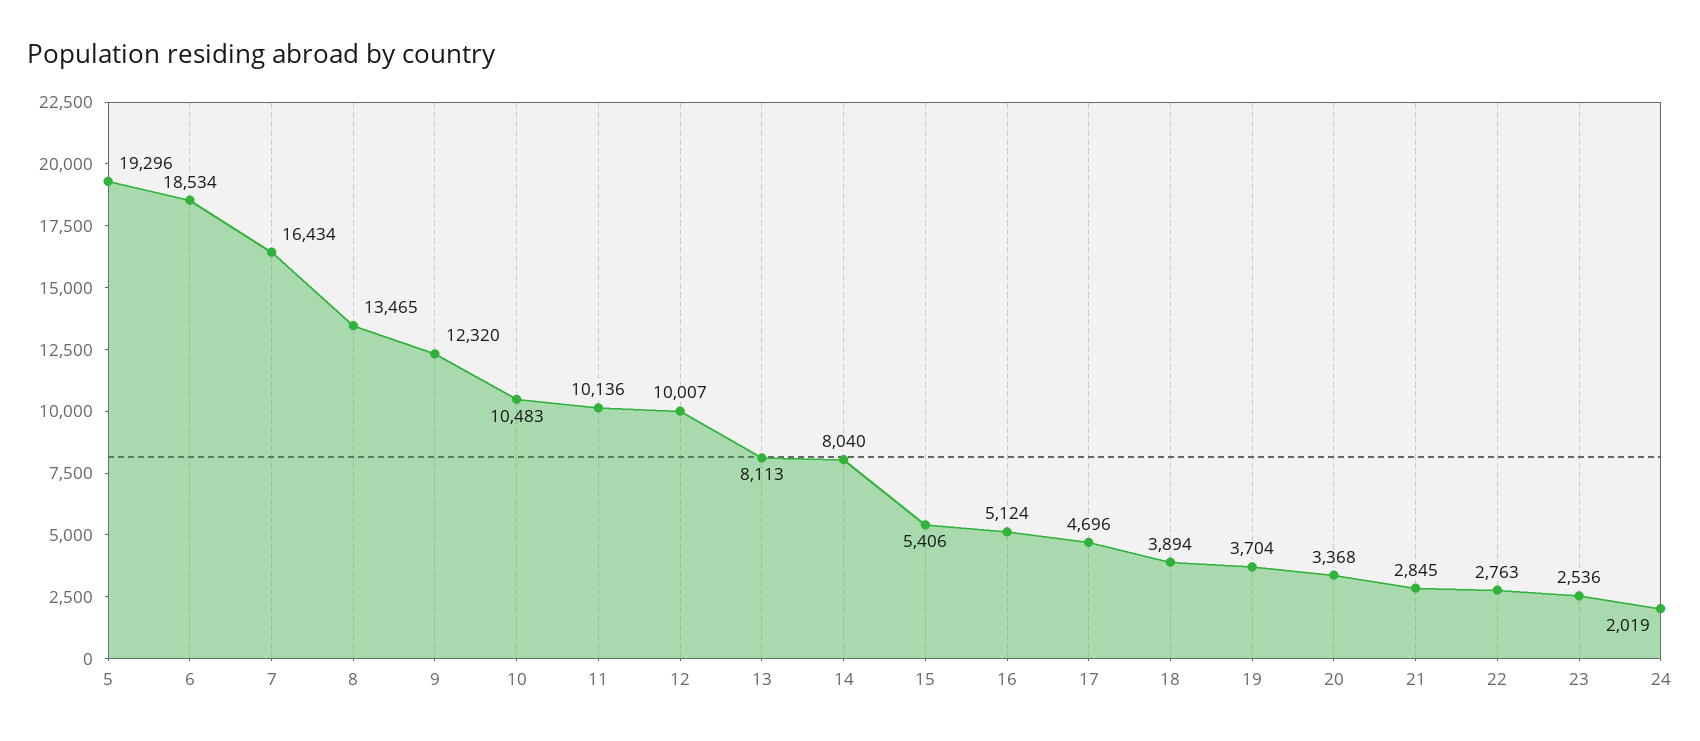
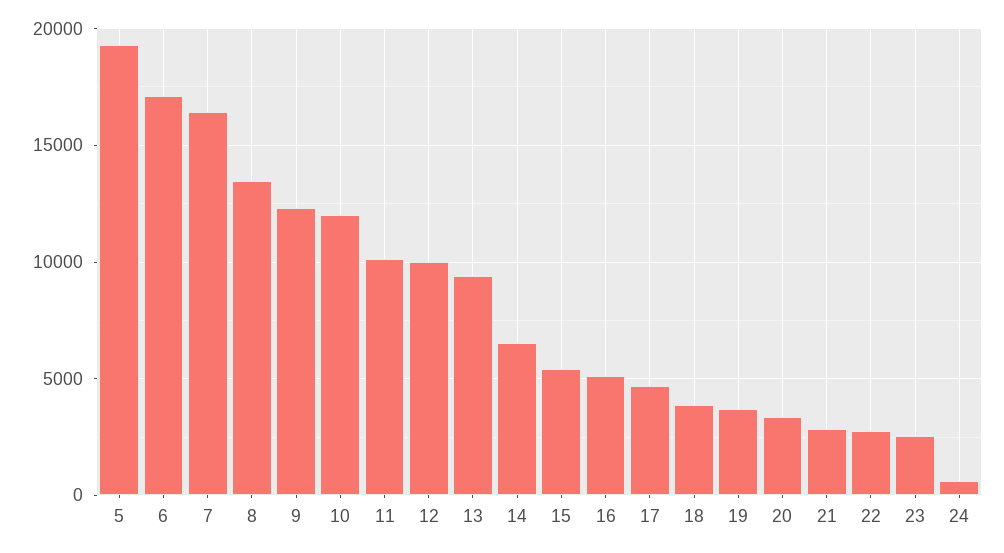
6: 18534 -> 17000
10: 10483 -> 12000
13: 8113 -> 9500
14: 8040 -> 6500
24: 2019 -> 500

